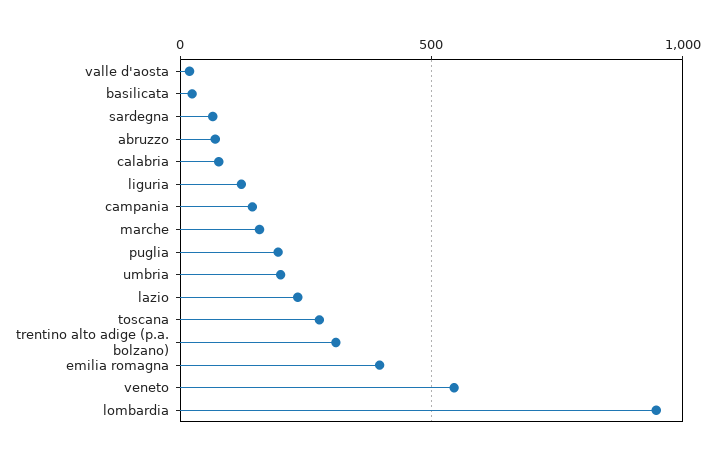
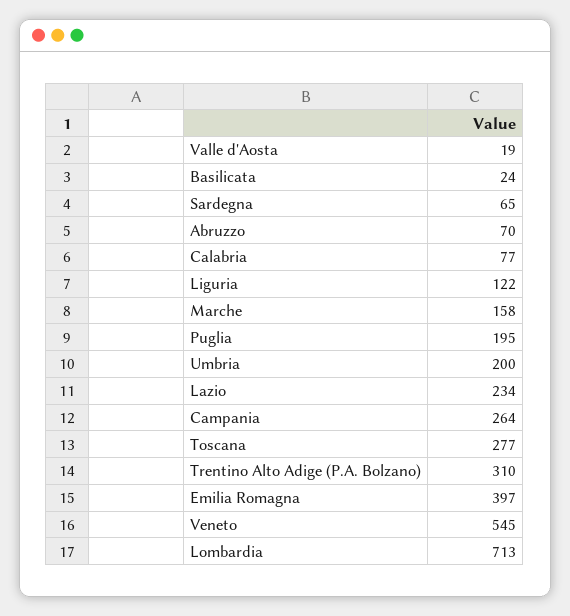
campania: 150 -> 264
lombardia: 950 -> 713

